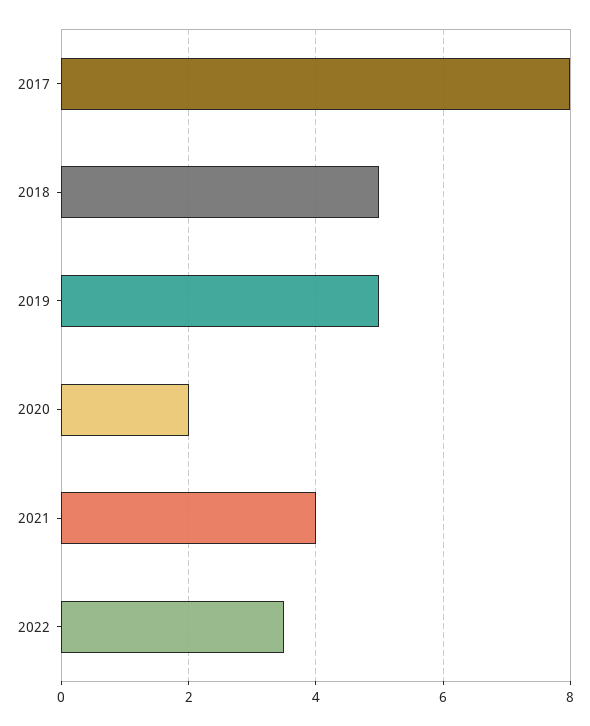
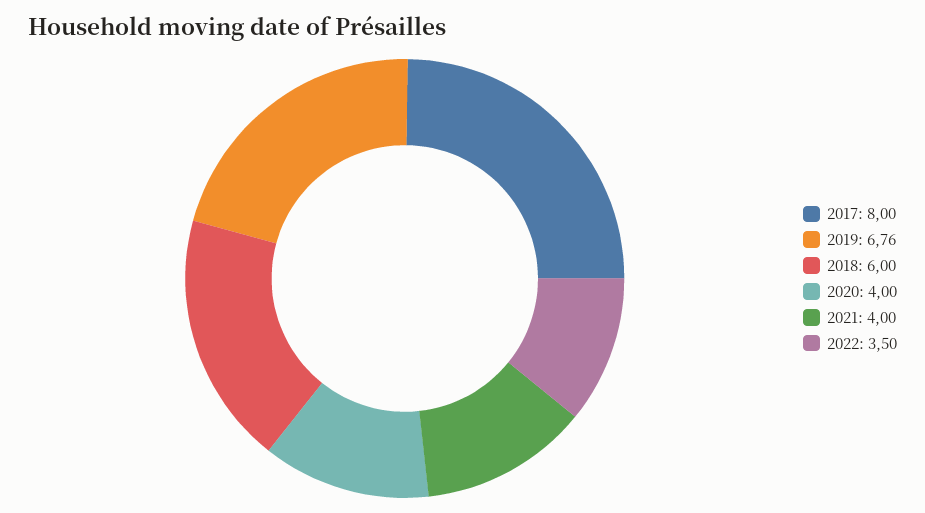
2018: 5 -> 6
2019: 5 -> 6.76
2020: 2 -> 4

